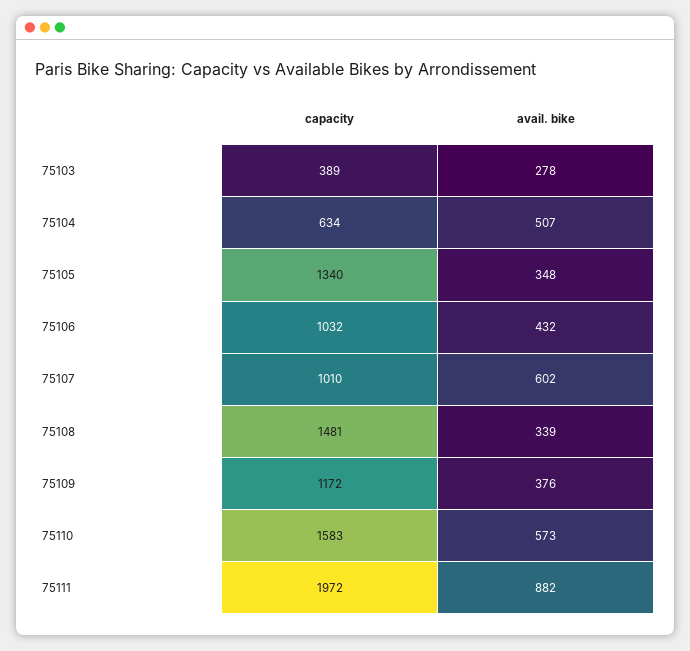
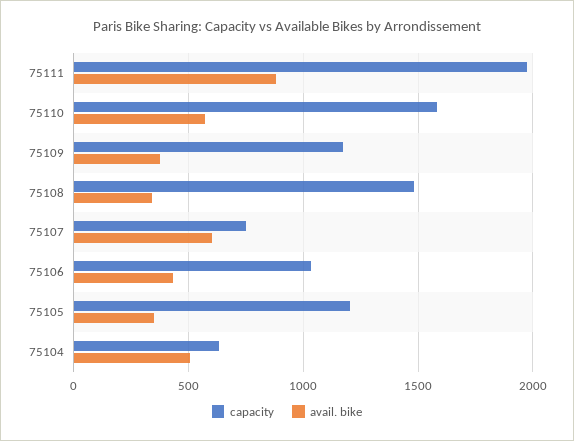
capacity, 75103: 389 -> none
avail. bike, 75103: 278 -> none
capacity, 75105: 1340 -> 1200
capacity, 75107: 1010 -> 750

